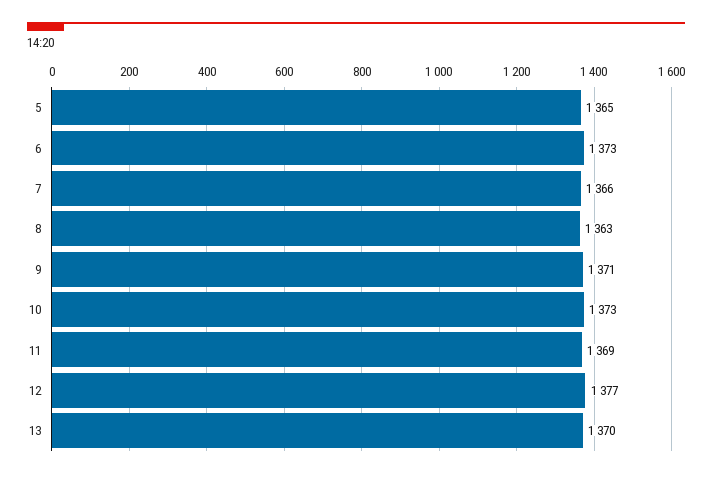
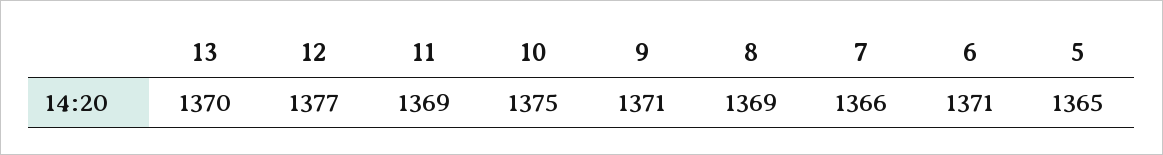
6: 1373 -> 1371
8: 1363 -> 1369
10: 1373 -> 1375

